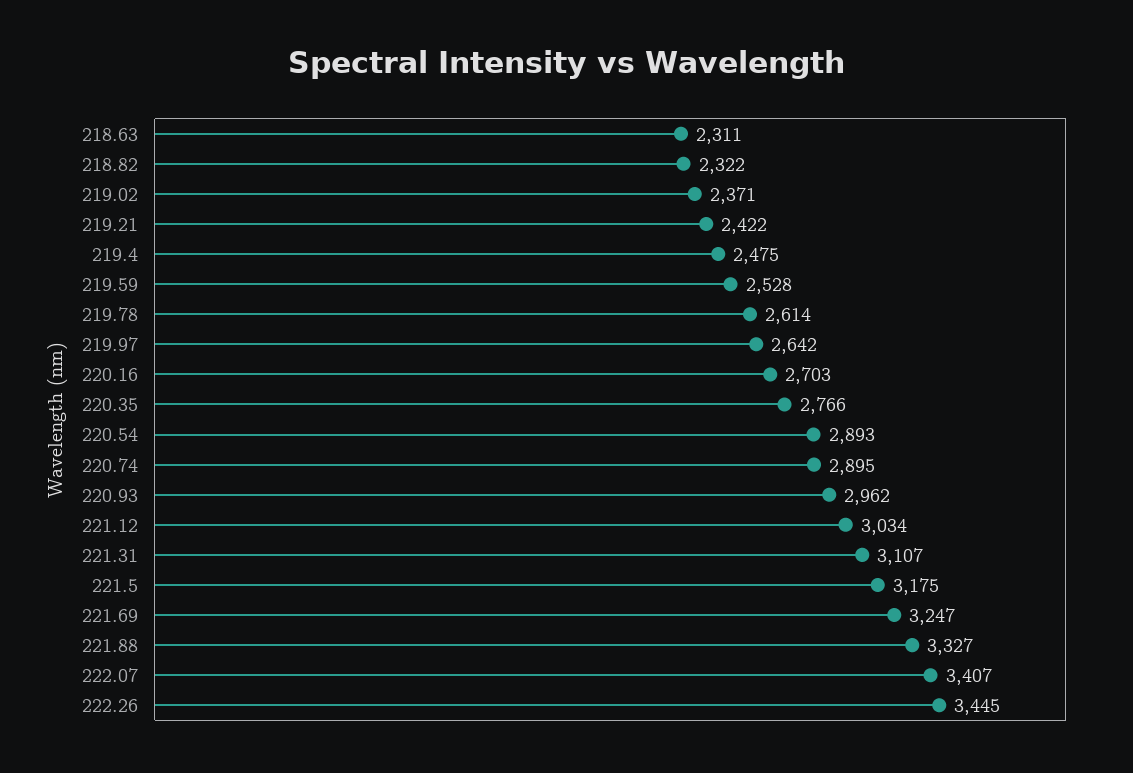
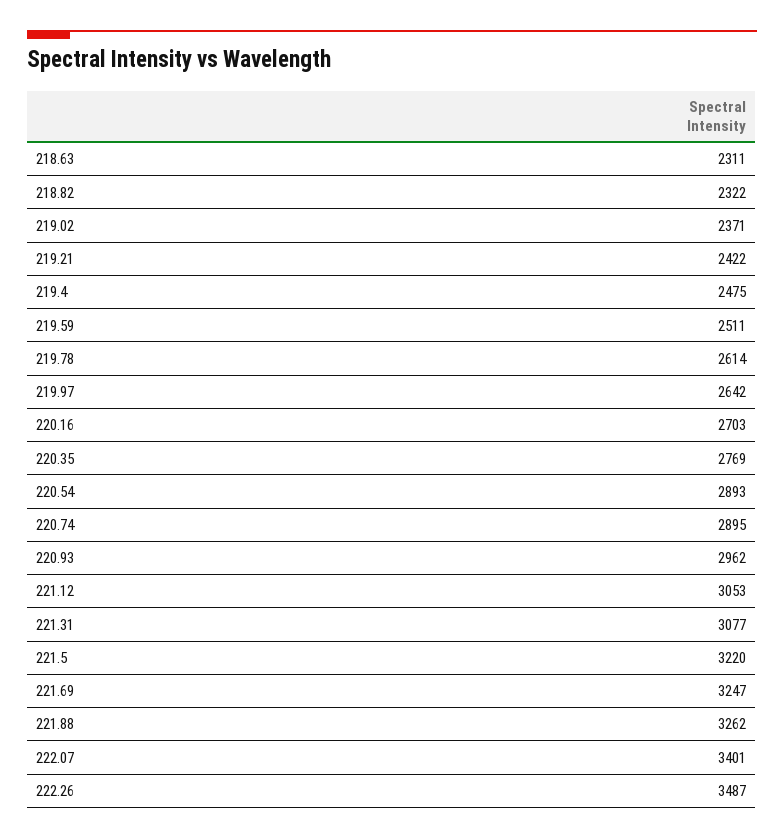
219.59: 2528 -> 2511
220.35: 2766 -> 2769
221.12: 3034 -> 3053
221.31: 3107 -> 3077
221.5: 3175 -> 3220
221.88: 3327 -> 3262
222.07: 3407 -> 3401
222.26: 3445 -> 3487

